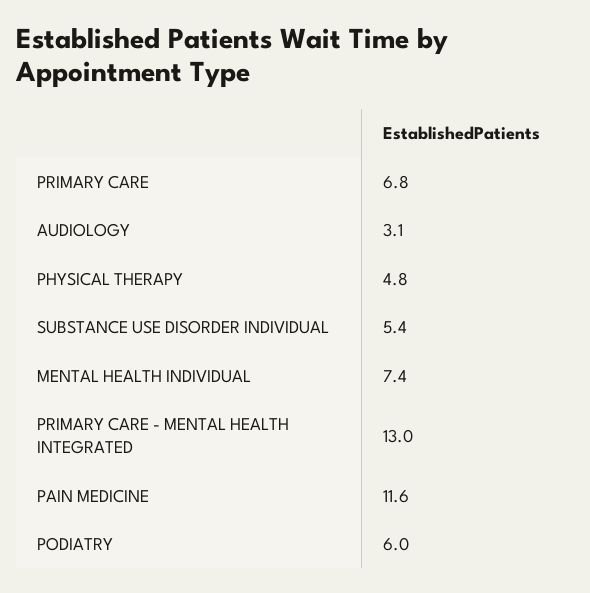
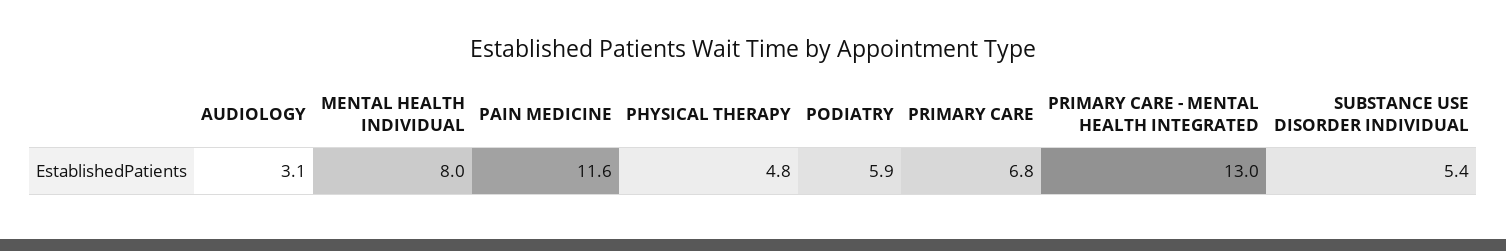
MENTAL HEALTH INDIVIDUAL: 7.4 -> 8
PODIATRY: 6 -> 5.9

